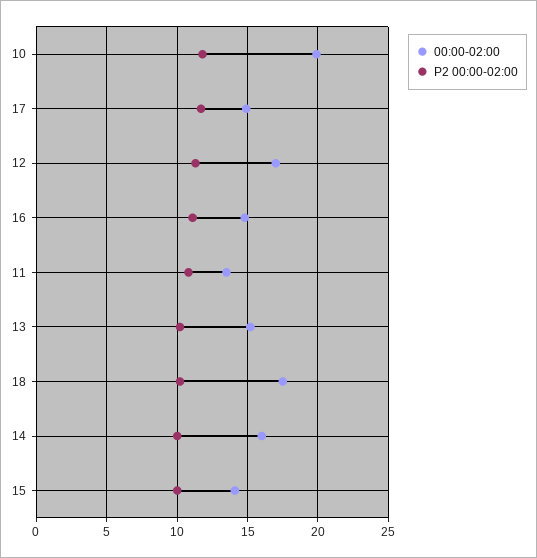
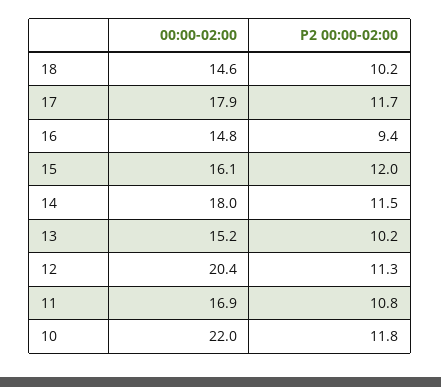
00:00-02:00, 10: 20 -> 22
00:00-02:00, 17: 15 -> 17.9
00:00-02:00, 12: 17 -> 20.4
P2 00:00-02:00, 16: 11 -> 9.4
00:00-02:00, 11: 13.5 -> 16.9
00:00-02:00, 18: 17.5 -> 14.6
00:00-02:00, 14: 16 -> 18
P2 00:00-02:00, 14: 10 -> 11.5
00:00-02:00, 15: 14 -> 16.1
P2 00:00-02:00, 15: 10 -> 12

